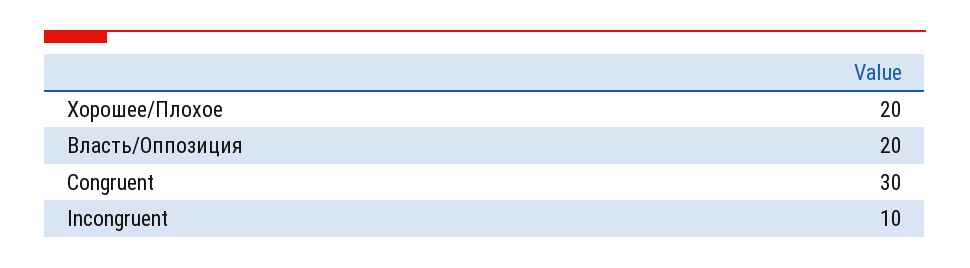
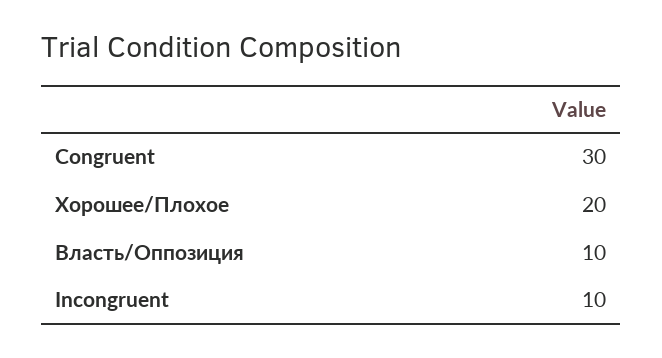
Власть/Оппозиция: 20 -> 10

